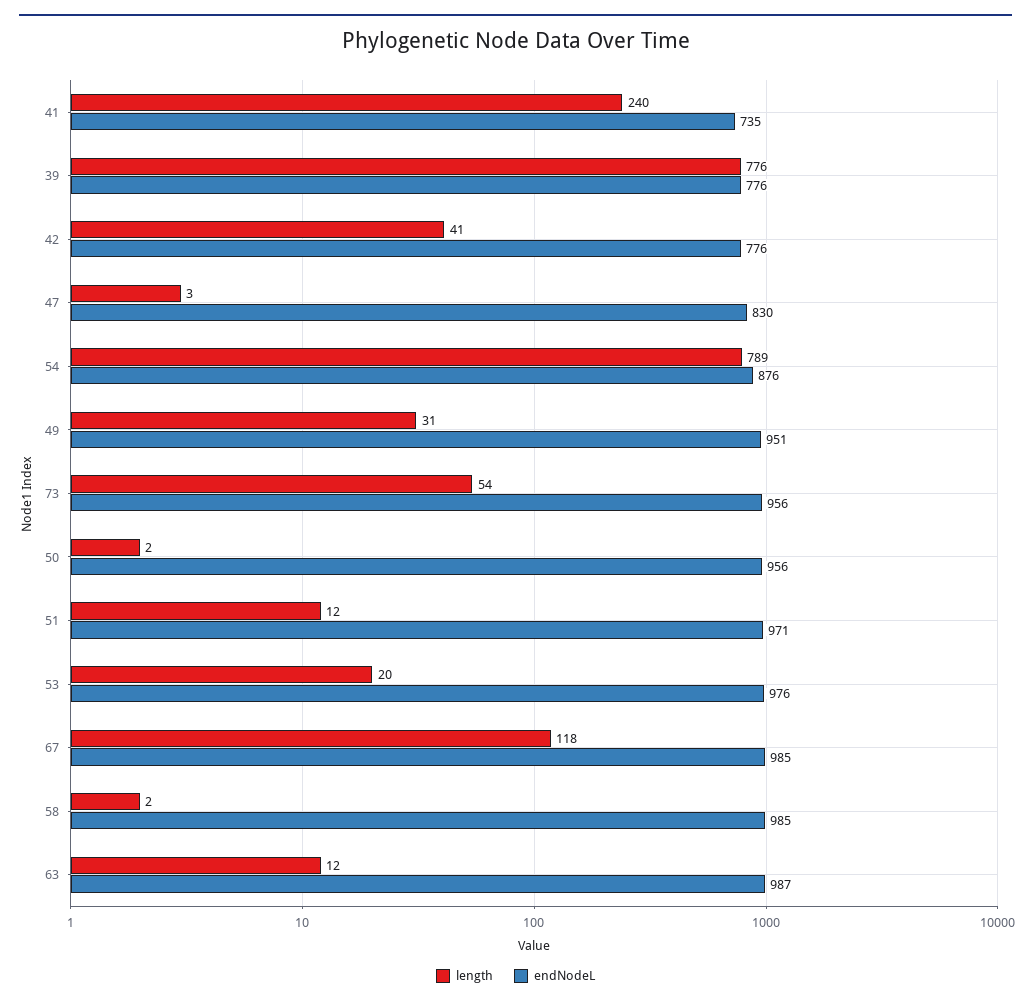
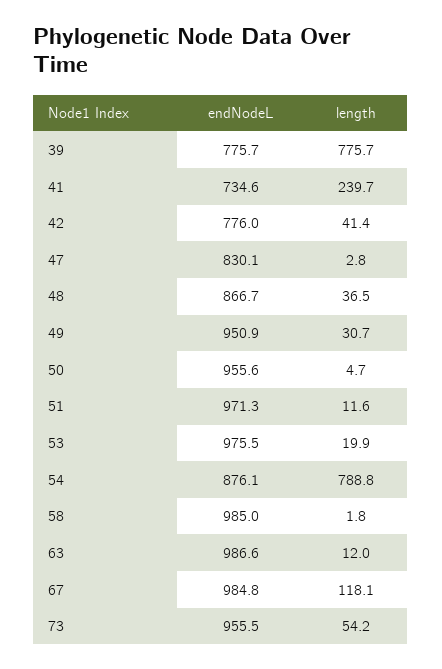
length, 50: 2 -> 4.7
endNodeL, 48: none -> 866.7
length, 48: none -> 36.5

